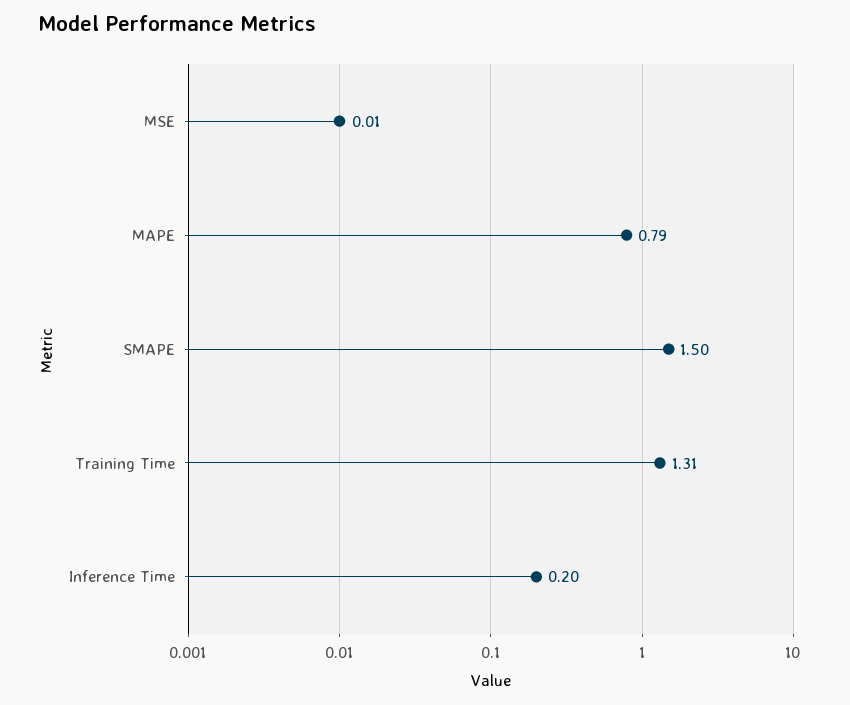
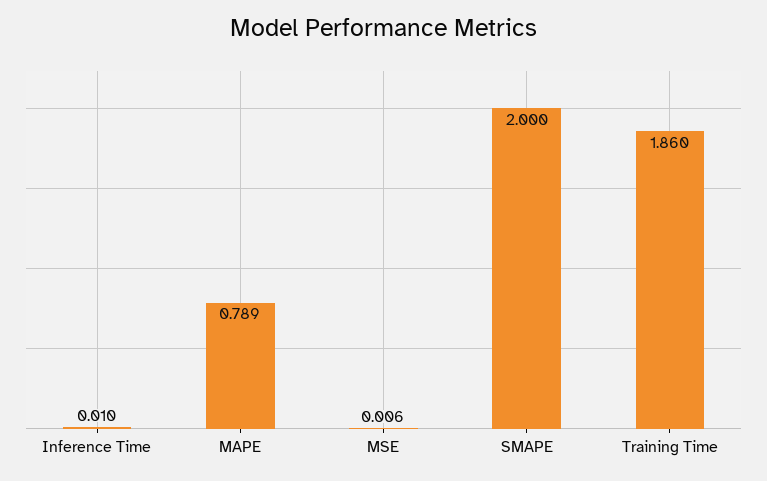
SMAPE: 1.5 -> 2
Training Time: 1.31 -> 1.86
Inference Time: 0.2 -> 0.01

